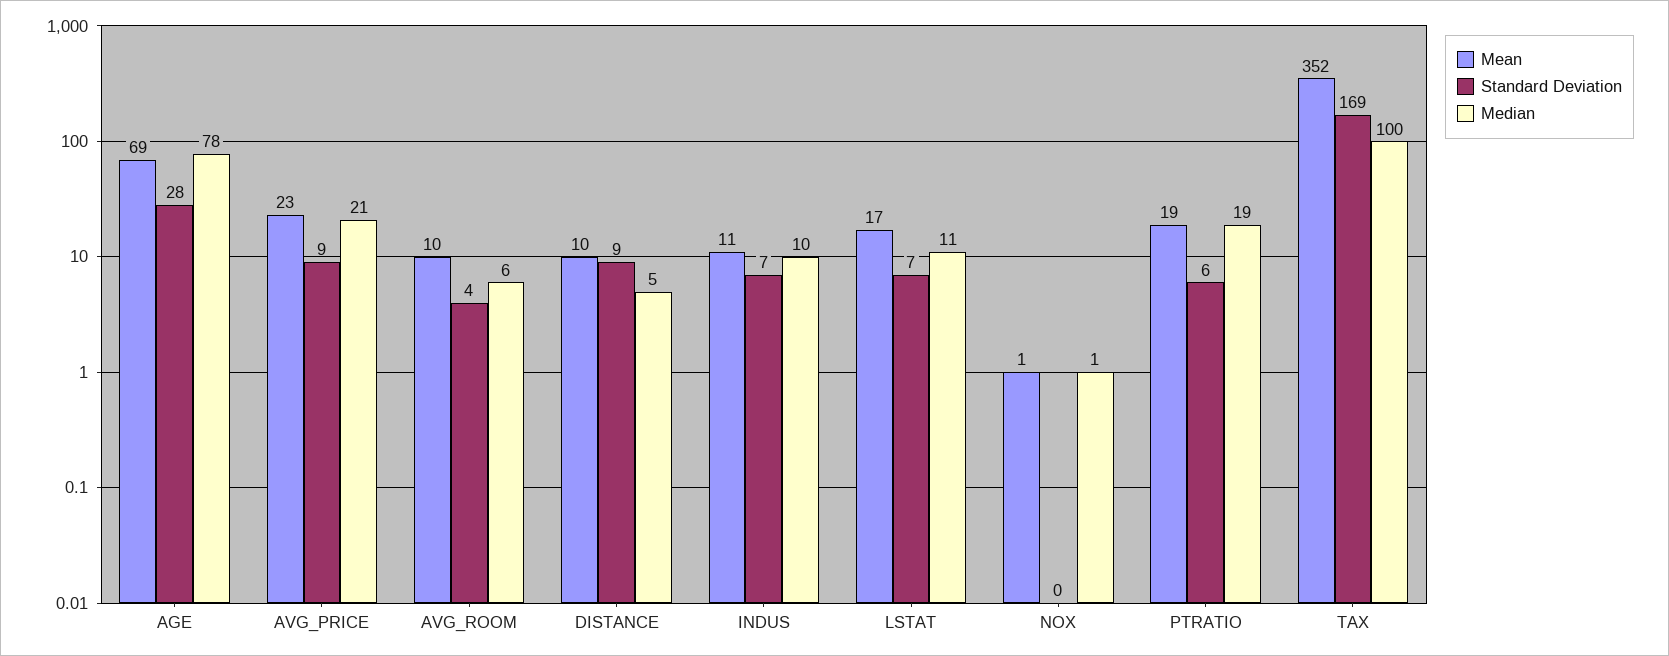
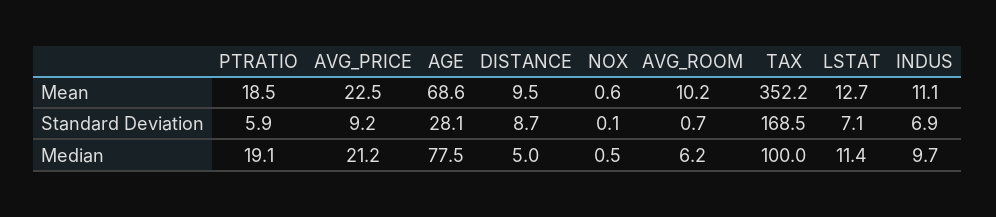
Standard Deviation, AVG_ROOM: 4 -> 0.7
Mean, LSTAT: 17 -> 12.7

